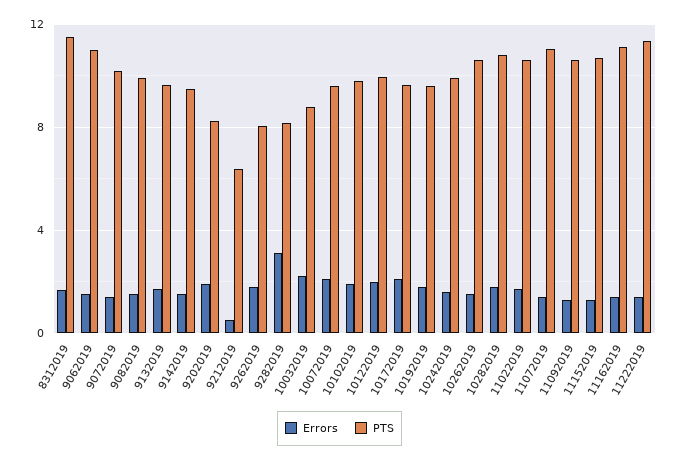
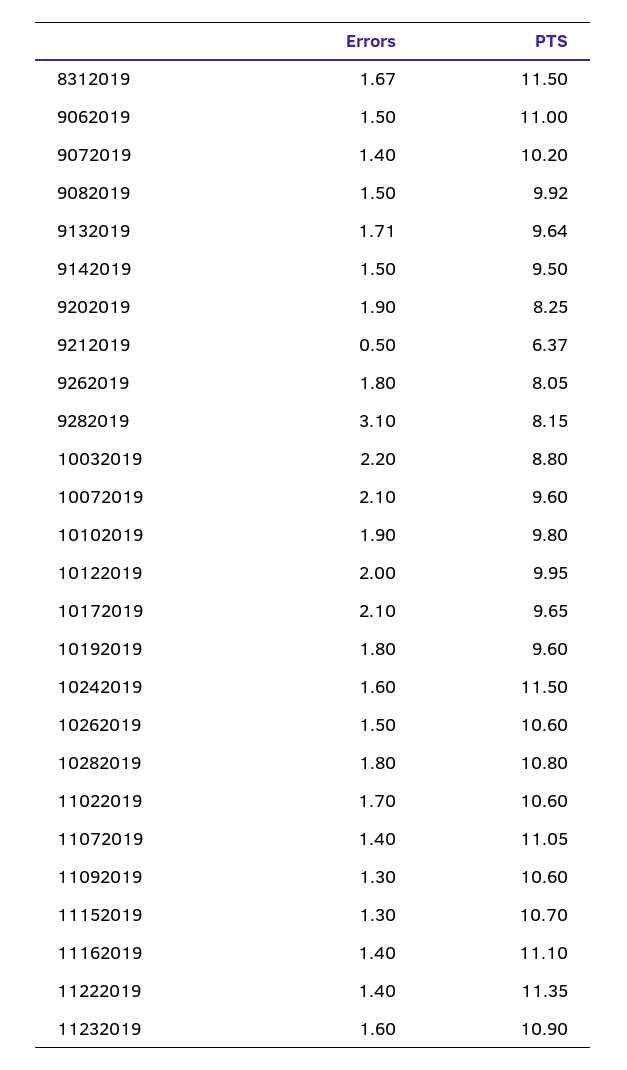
PTS, 10242019: 10 -> 11.5
Errors, 11232019: none -> 1.6
PTS, 11232019: none -> 10.9

